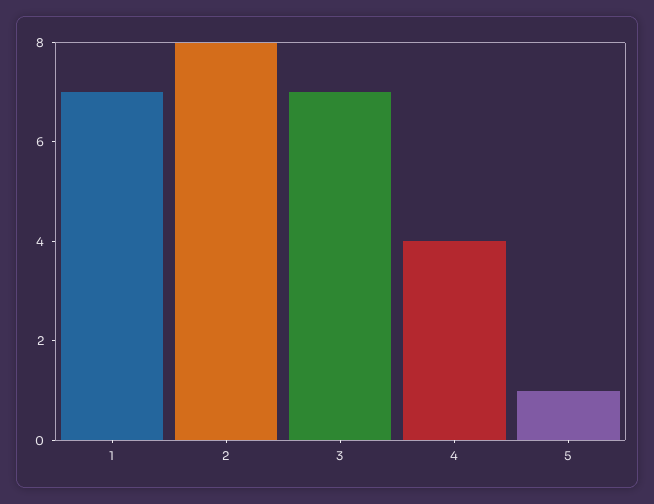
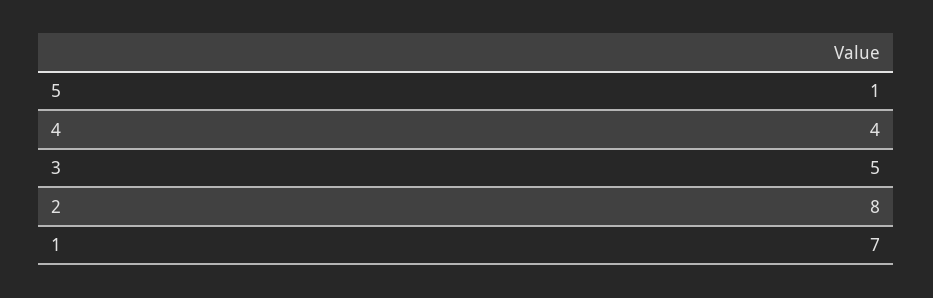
3: 7 -> 5

